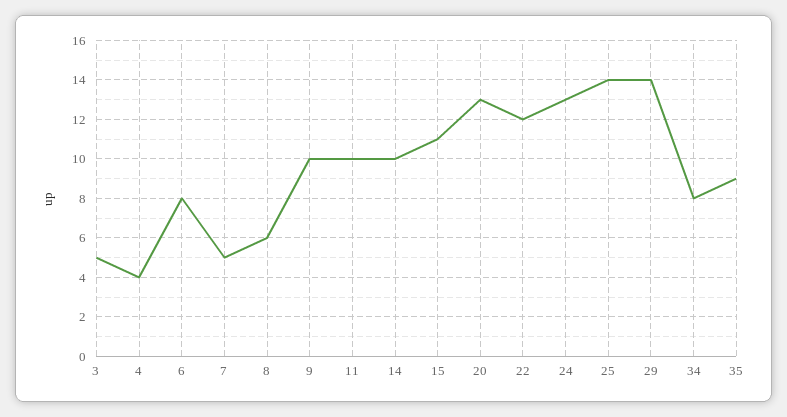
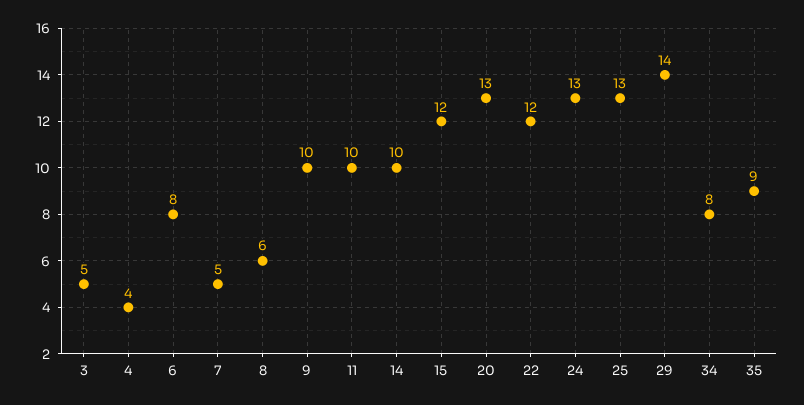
15: 11 -> 12
25: 14 -> 13

